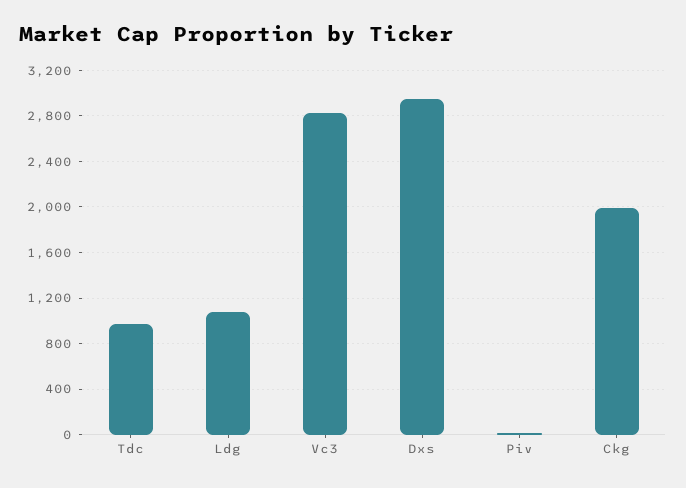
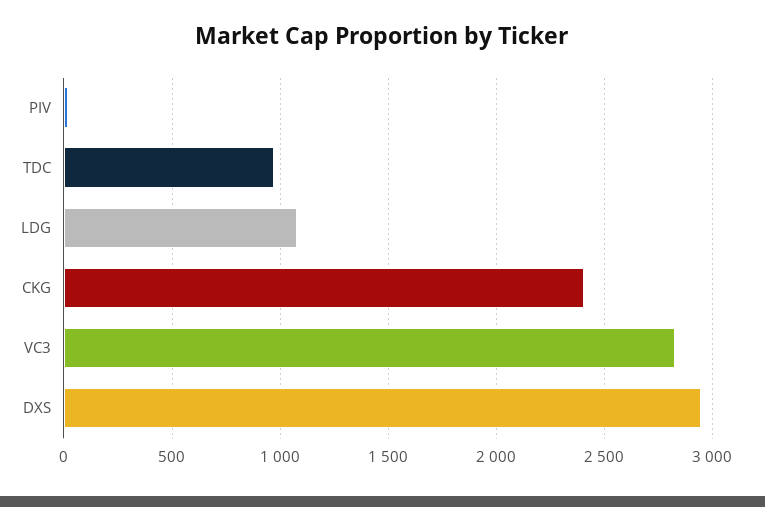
Ckg: 2000 -> 2400

